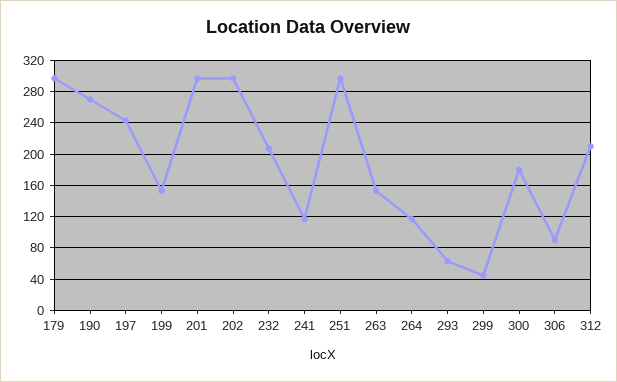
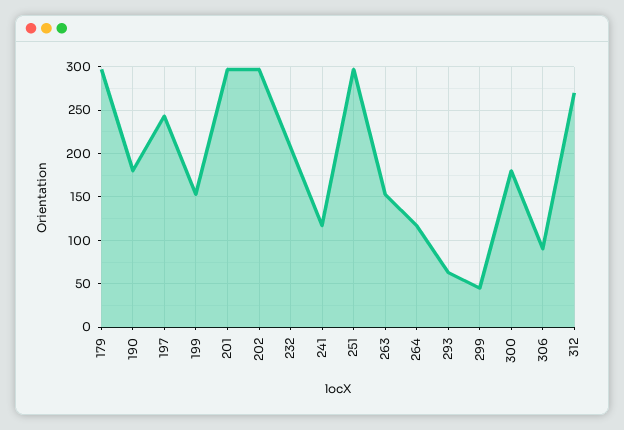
190: 270 -> 180
312: 210 -> 270

